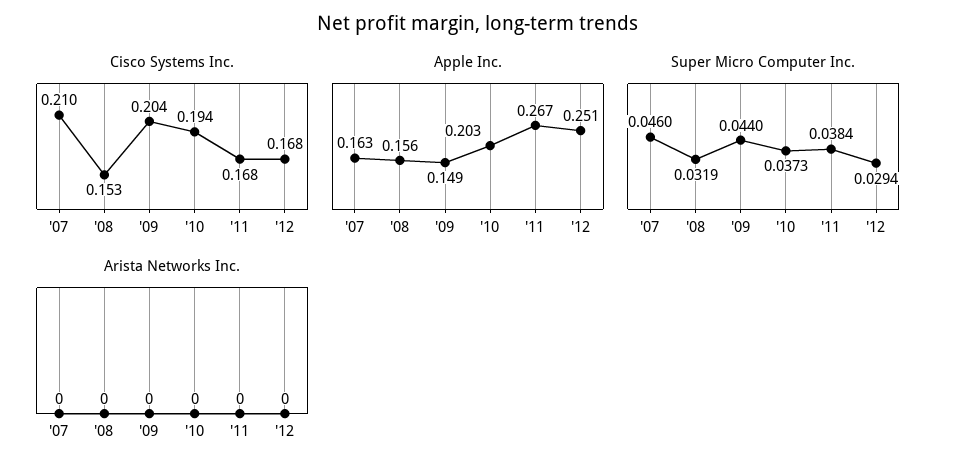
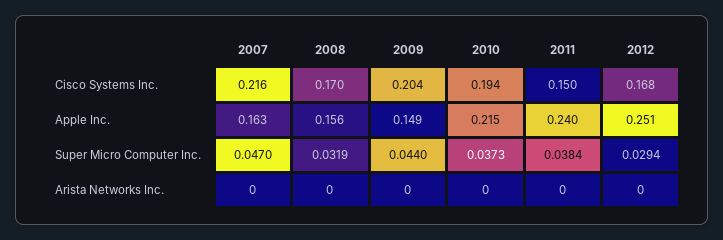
Cisco Systems Inc., '07: 0.21 -> 0.216
Cisco Systems Inc., '08: 0.153 -> 0.17
Cisco Systems Inc., '11: 0.168 -> 0.15
Apple Inc., '10: 0.203 -> 0.215
Apple Inc., '11: 0.267 -> 0.24
Super Micro Computer Inc., '07: 0.046 -> 0.047

